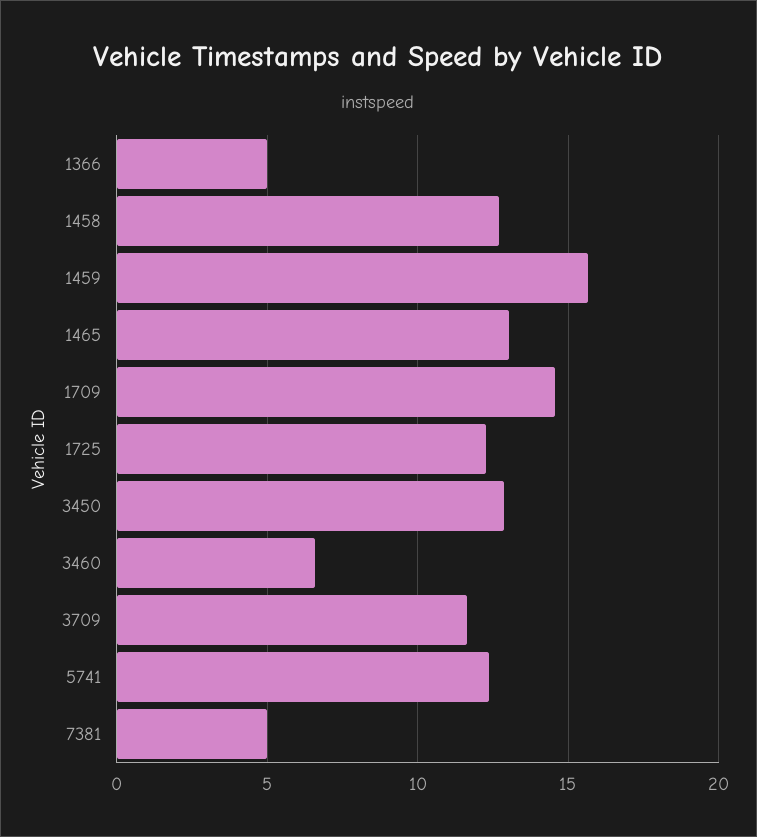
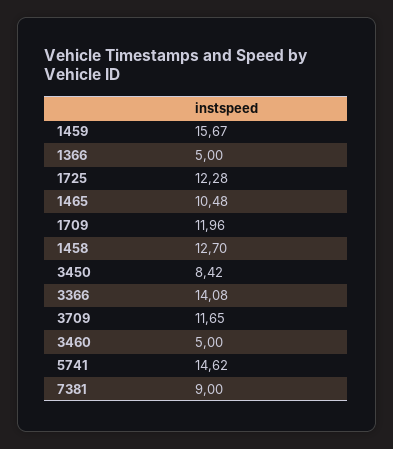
1465: 13 -> 10.48
1709: 14.5 -> 11.96
3450: 13 -> 8.42
3460: 6.5 -> 5
5741: 12.5 -> 14.62
7381: 5 -> 9
3366: none -> 14.08

